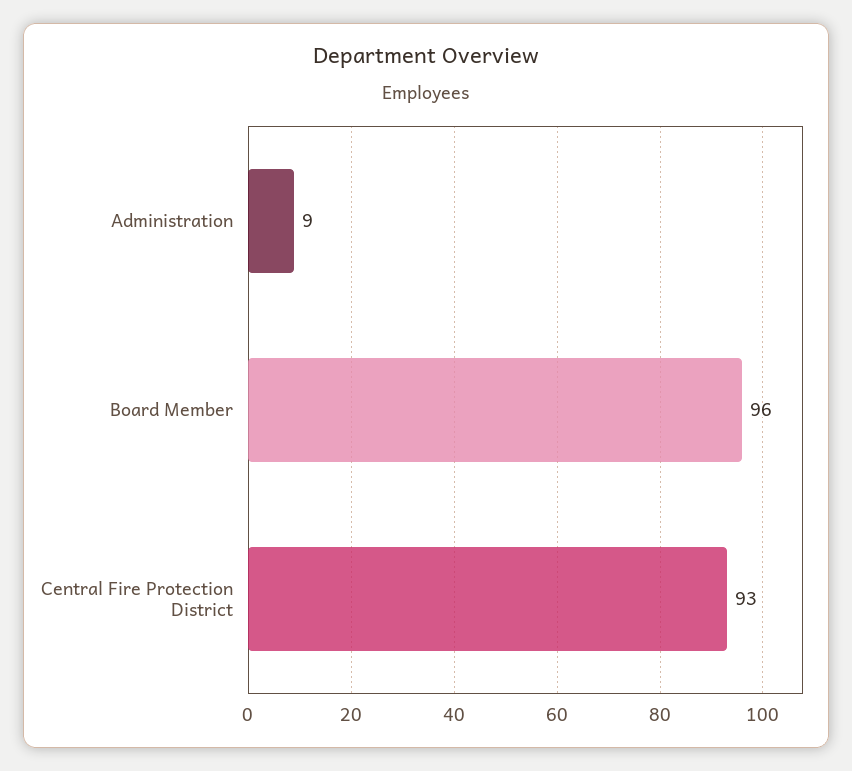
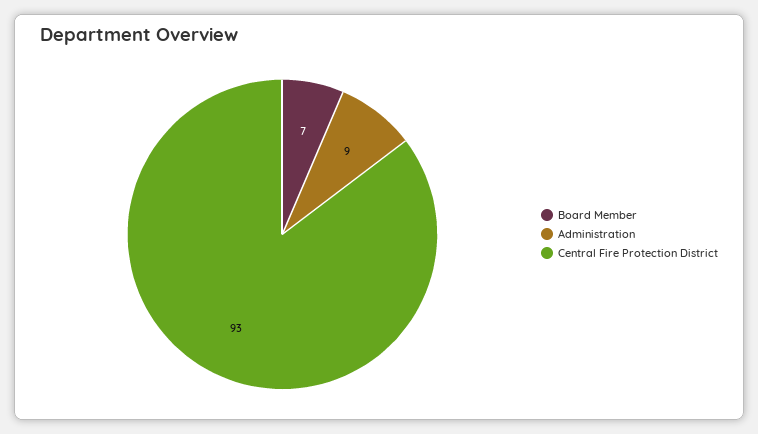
Board Member: 96 -> 7

